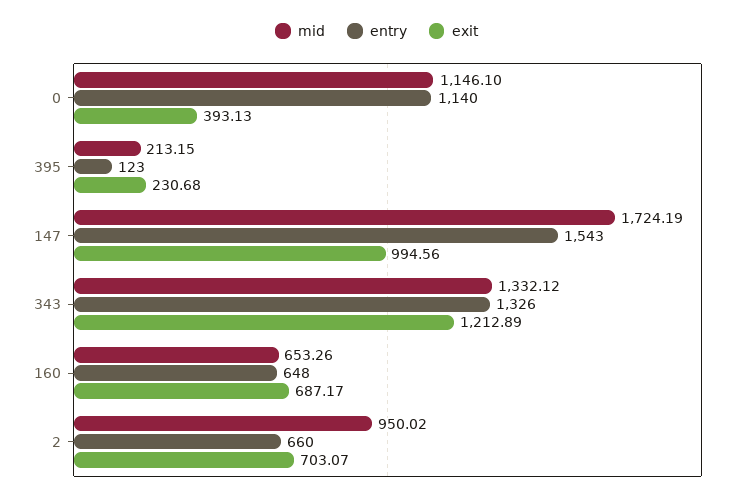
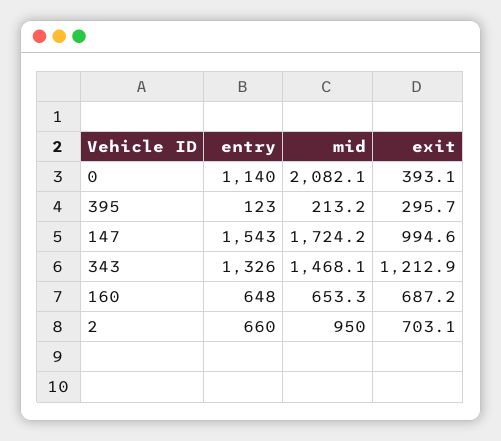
mid, 0: 1146.1 -> 2082.1
exit, 395: 230.68 -> 295.7
mid, 343: 1332.12 -> 1468.1

